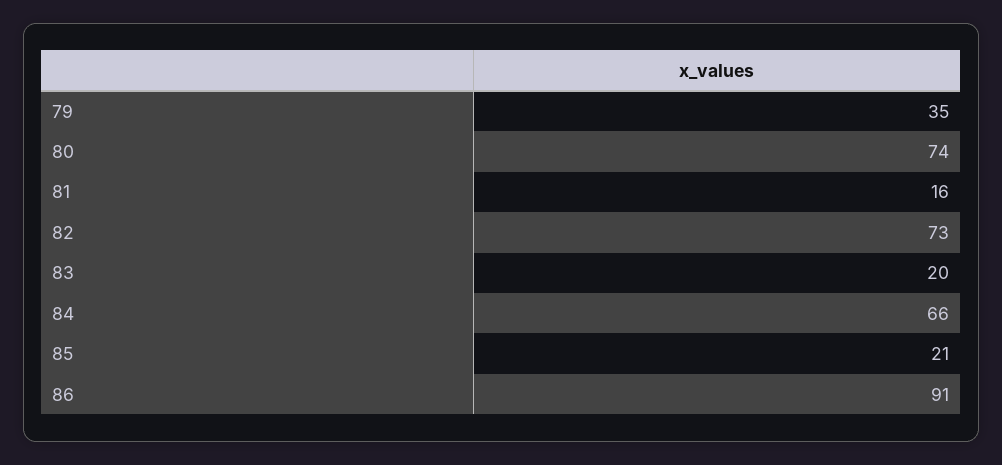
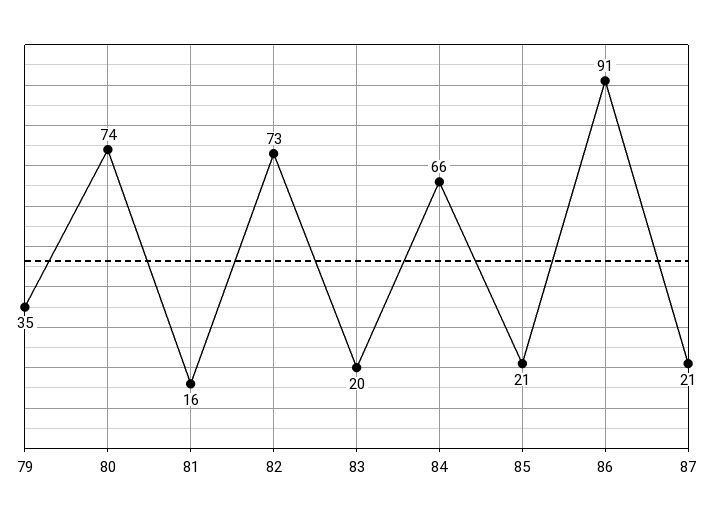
87: none -> 21

